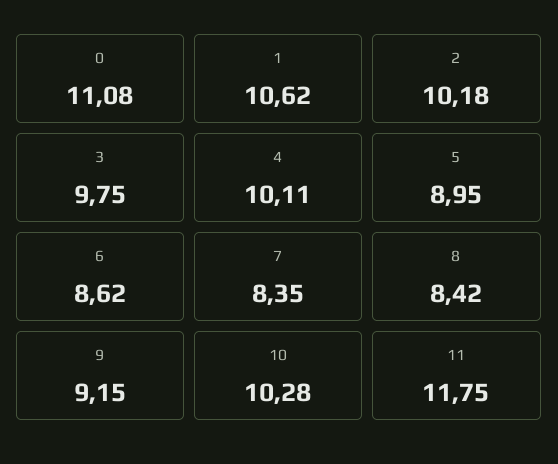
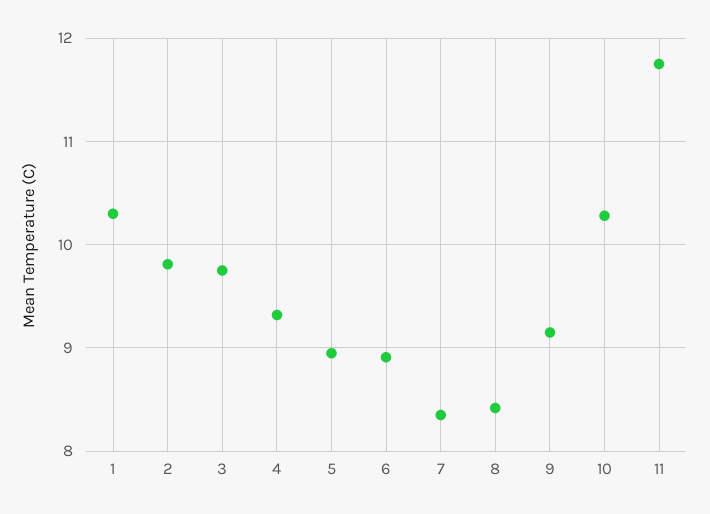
0: 11.08 -> none
1: 10.62 -> 10.3
2: 10.18 -> 9.8
4: 10.11 -> 9.3
6: 8.62 -> 8.9

